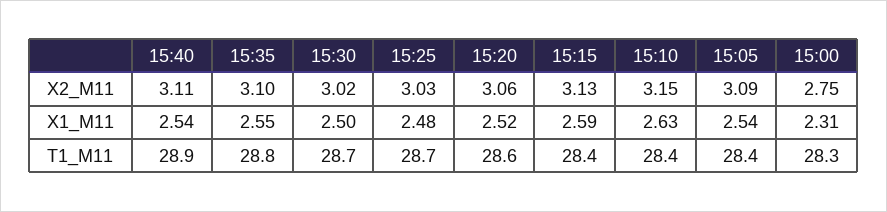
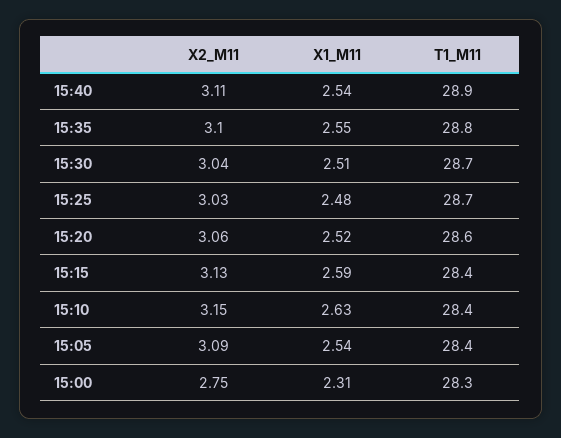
15:30, X2_M11: 3.02 -> 3.04
15:30, X1_M11: 2.5 -> 2.51

